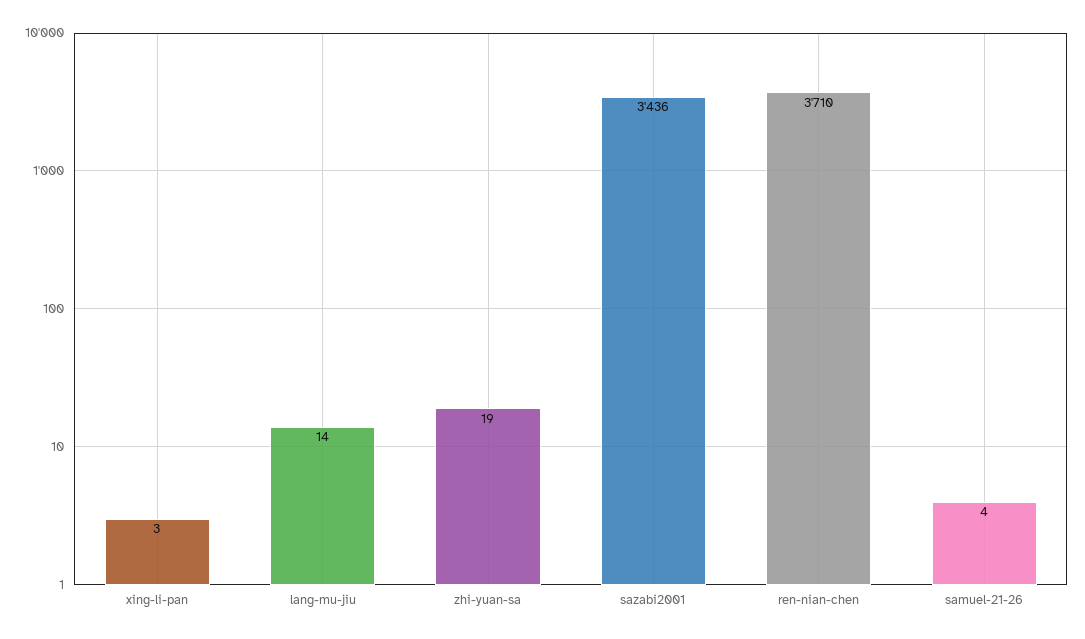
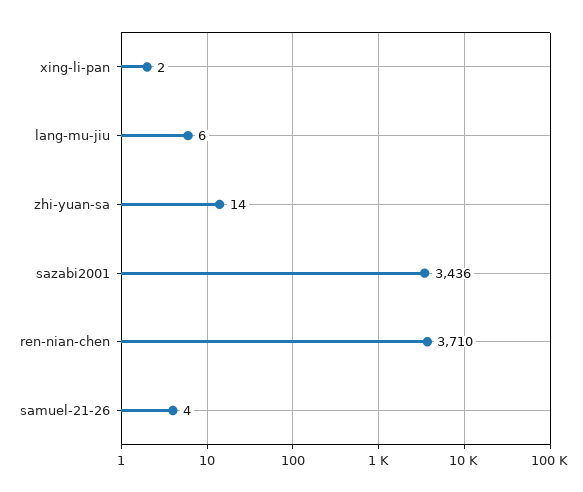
xing-li-pan: 3 -> 2
lang-mu-jiu: 14 -> 6
zhi-yuan-sa: 19 -> 14

